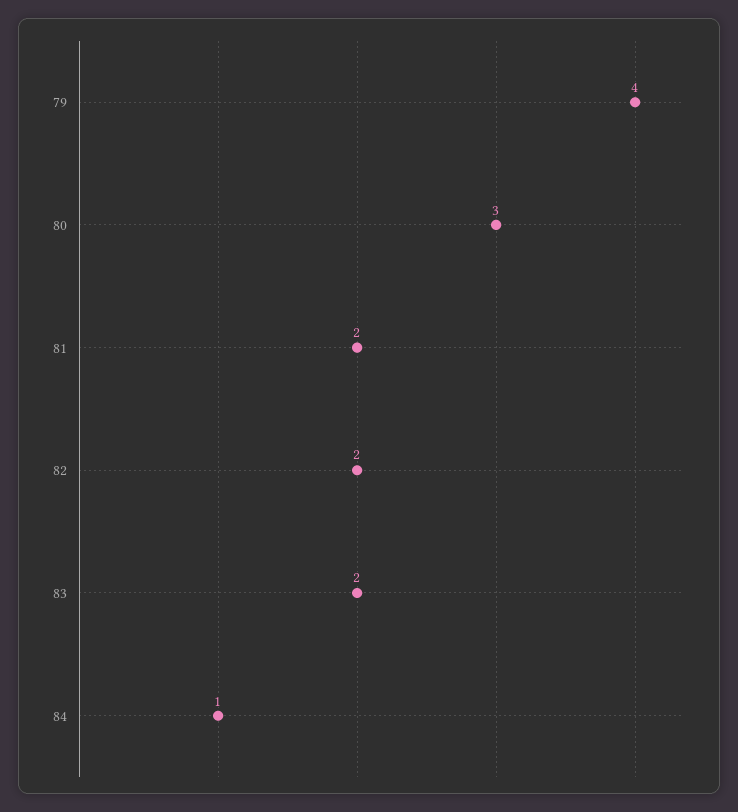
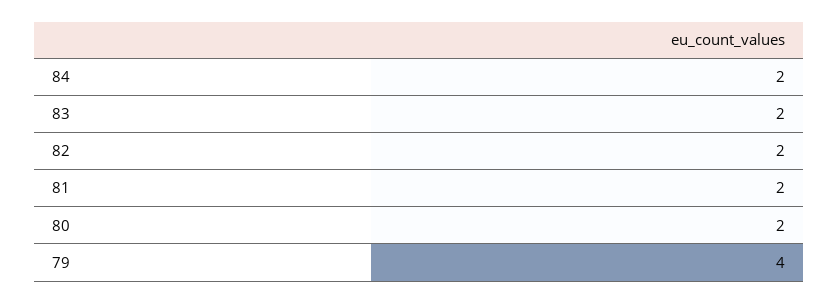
80: 3 -> 2
84: 1 -> 2

